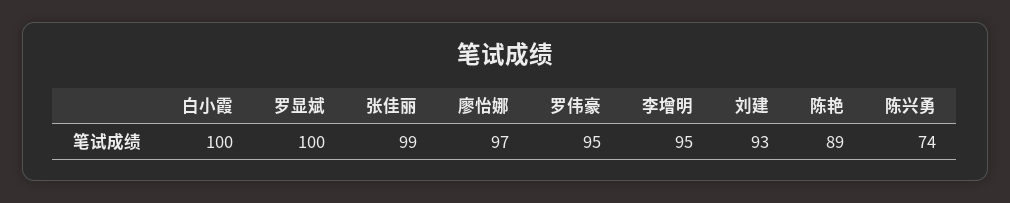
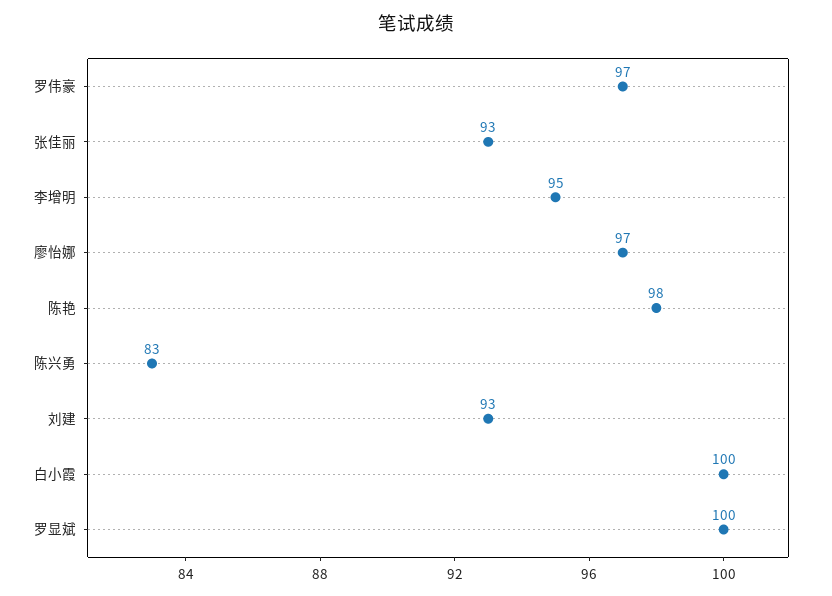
张佳丽: 99 -> 93
罗伟豪: 95 -> 97
陈艳: 89 -> 98
陈兴勇: 74 -> 83

